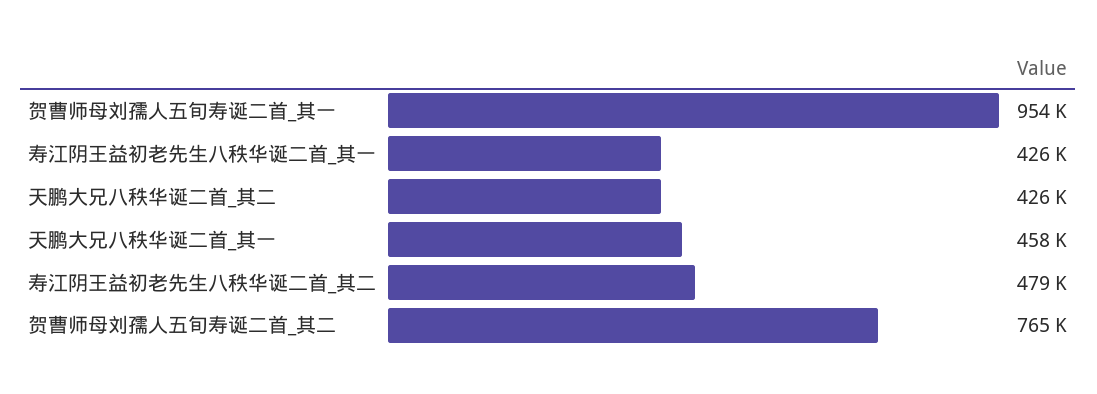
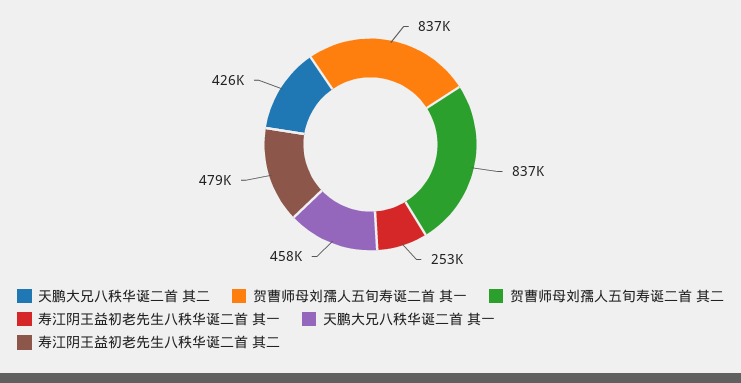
贺曹师母刘孺人五旬寿诞二首_其一: 954000 -> 837000
寿江阴王益初老先生八秩华诞二首_其一: 426000 -> 253000
贺曹师母刘孺人五旬寿诞二首_其二: 765000 -> 837000

